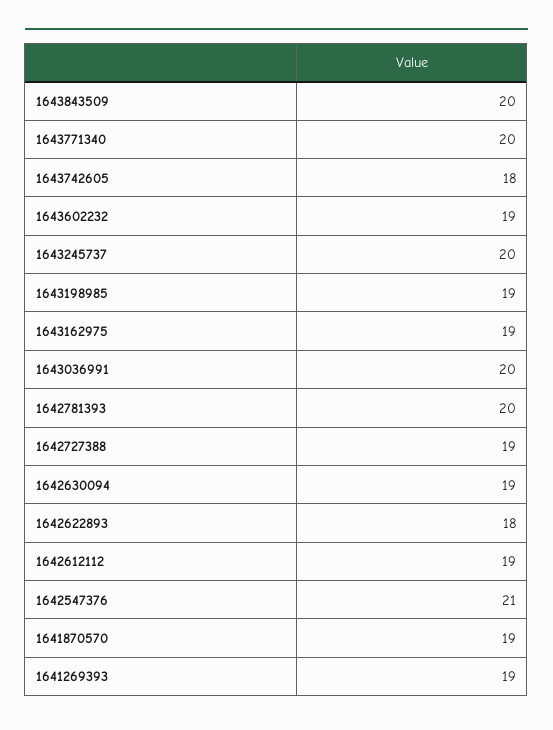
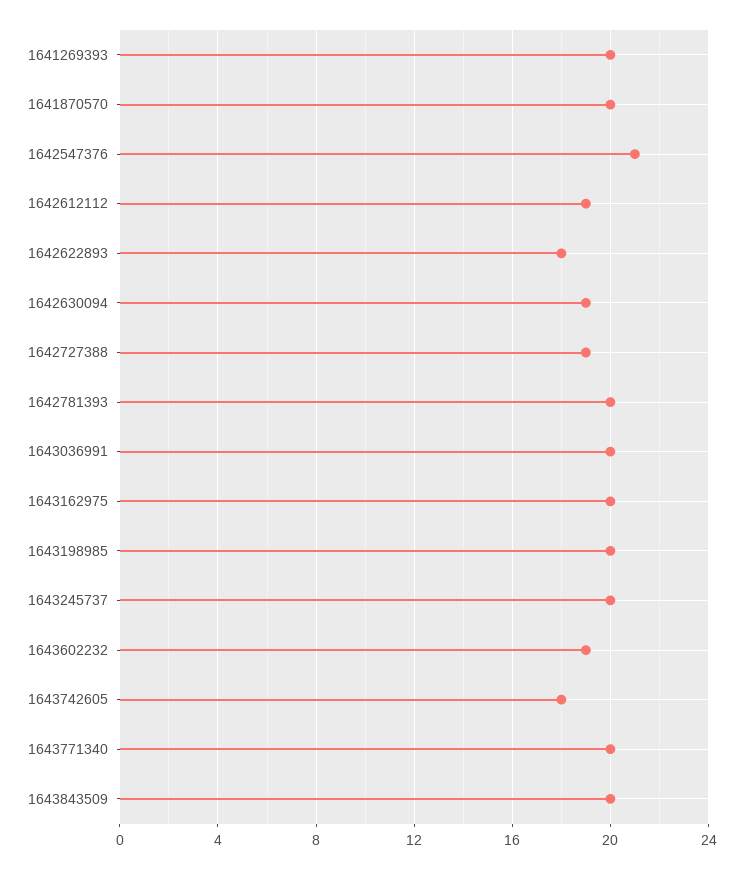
1643198985: 19 -> 20
1643162975: 19 -> 20
1641870570: 19 -> 20
1641269393: 19 -> 20

